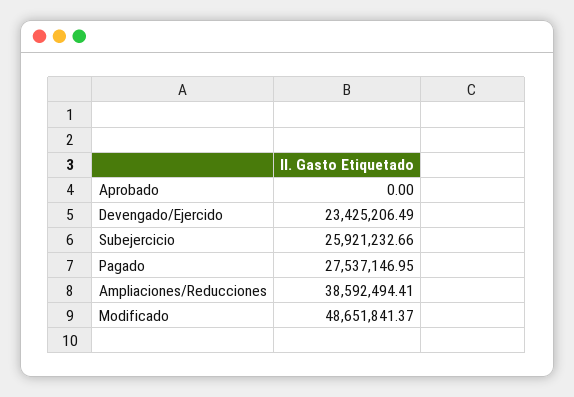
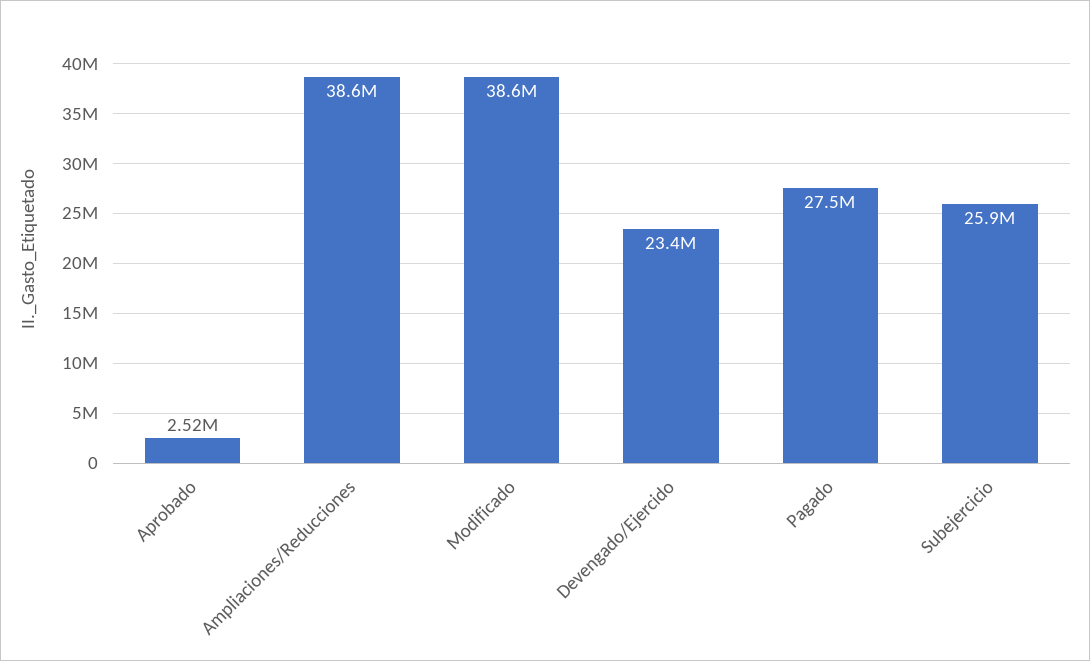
Aprobado: 0 -> 2520000
Modificado: 48651841.37 -> 38600000

